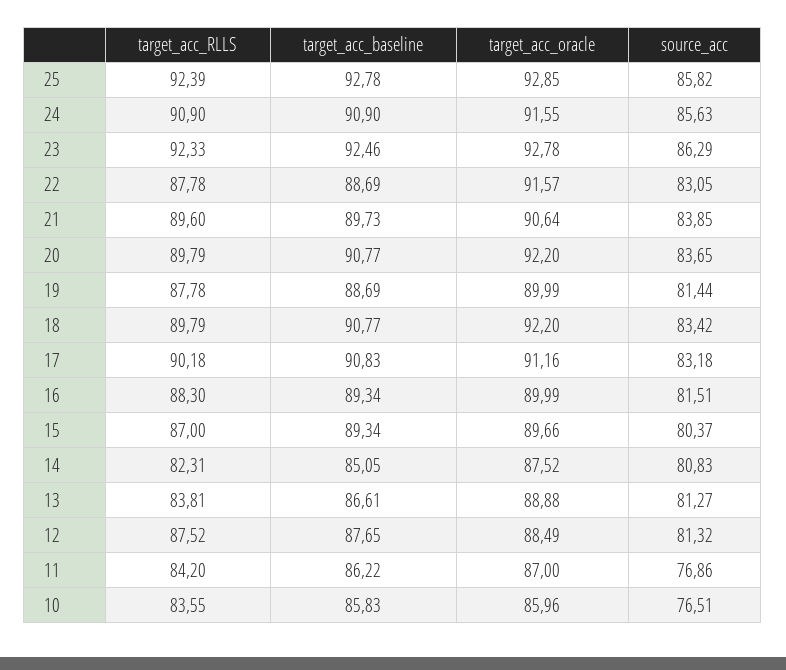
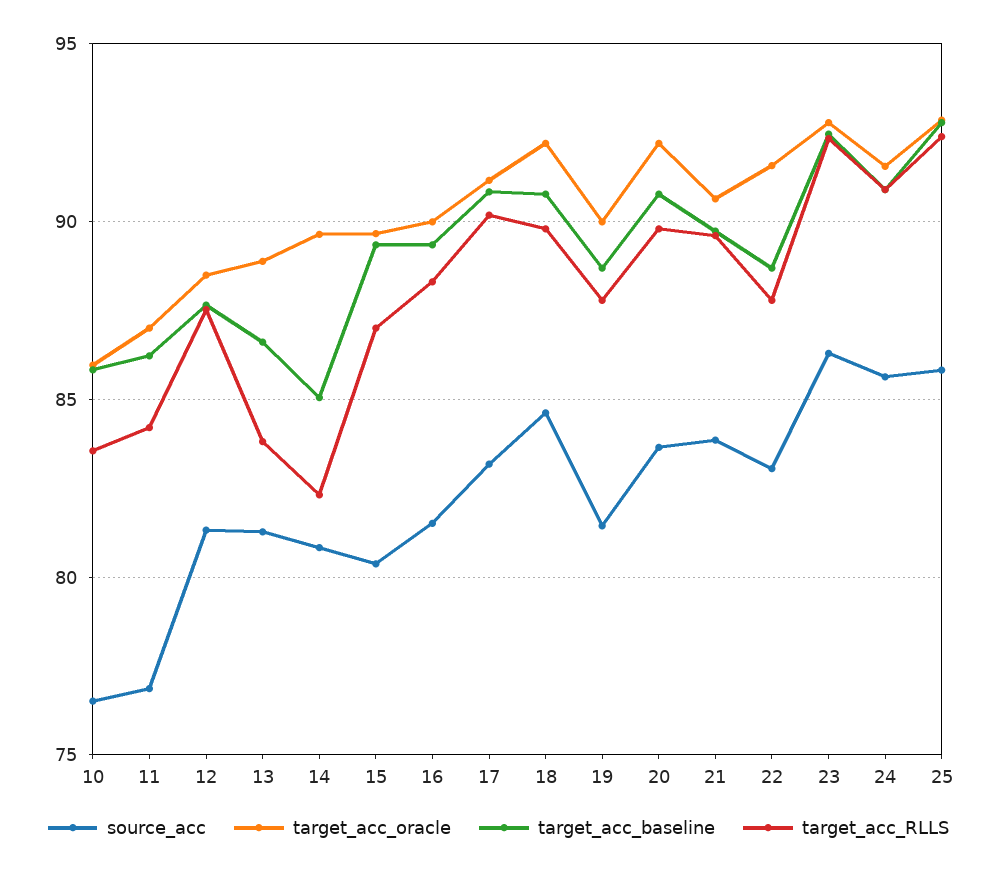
source_acc, 18: 83.42 -> 84.5
target_acc_oracle, 14: 87.52 -> 89.5

